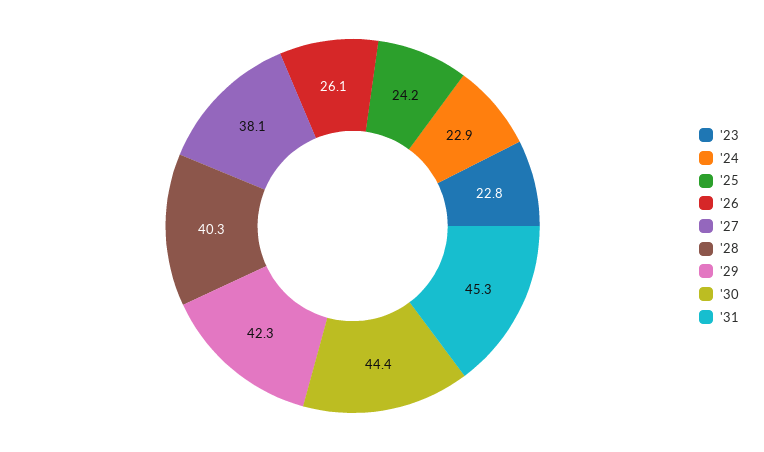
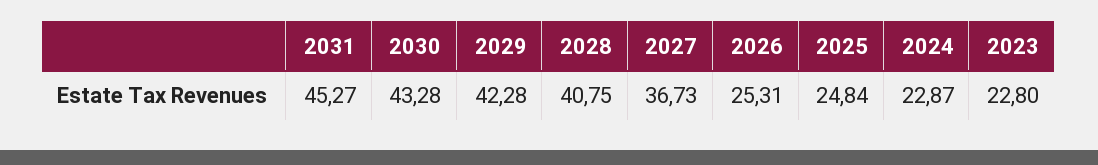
'25: 24.2 -> 24.84
'26: 26.1 -> 25.31
'27: 38.1 -> 36.73
'28: 40.3 -> 40.75
'30: 44.4 -> 43.28

